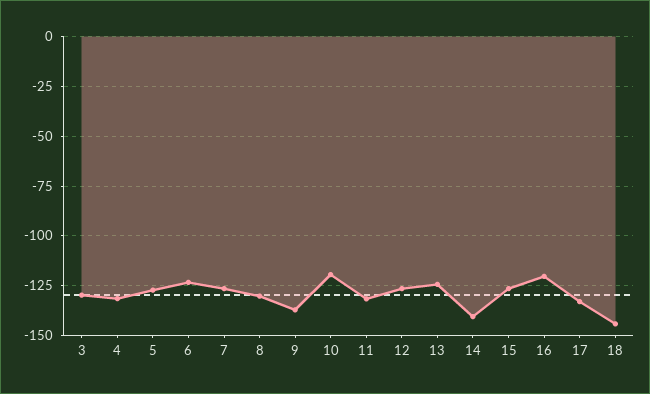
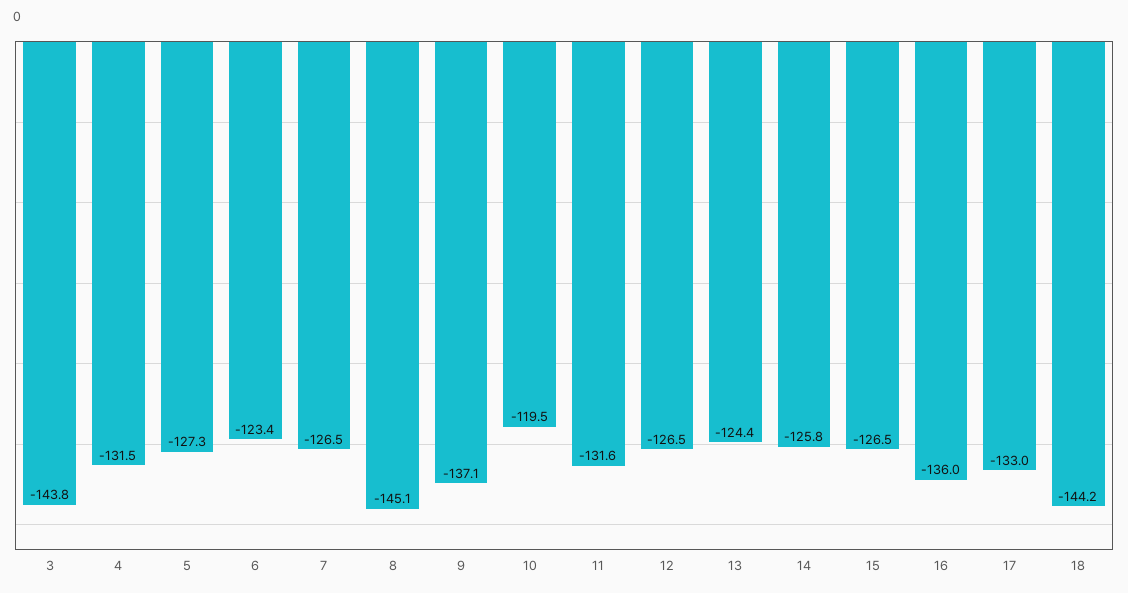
3: -130 -> -143.8
8: -130 -> -145.1
14: -140 -> -125.8
16: -120 -> -136

